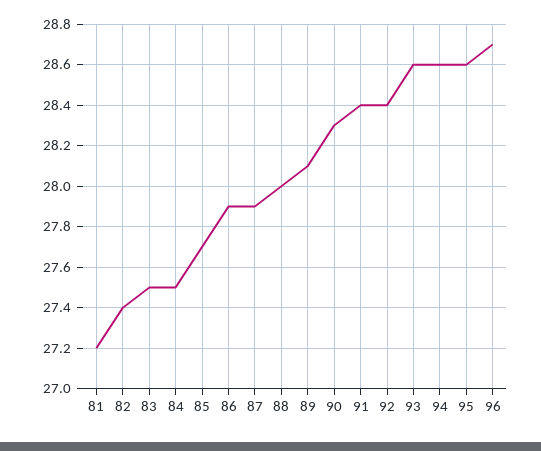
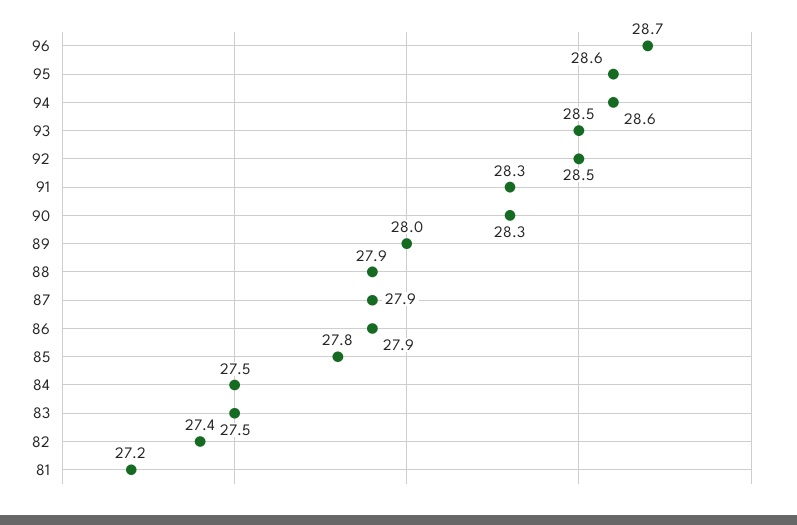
85: 27.7 -> 27.8
88: 28 -> 27.9
89: 28.1 -> 28
91: 28.4 -> 28.3
92: 28.4 -> 28.5
93: 28.6 -> 28.5

